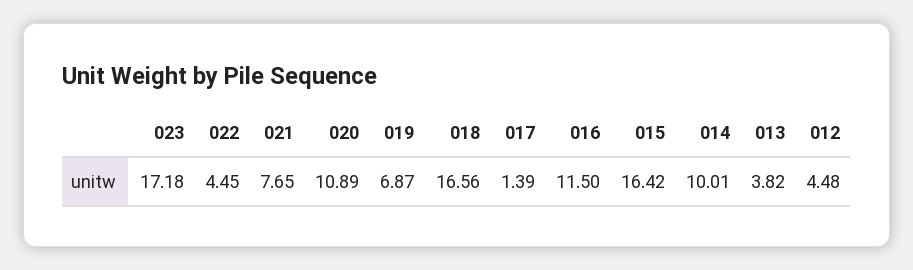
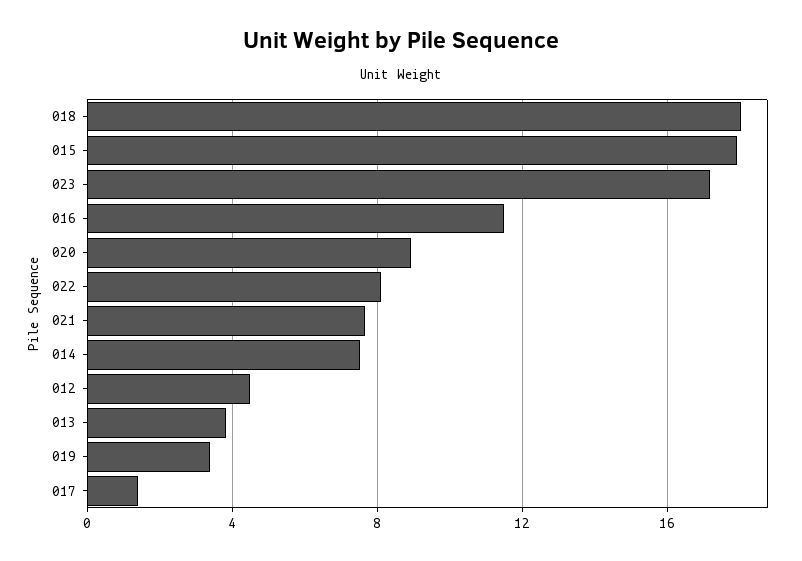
022: 4.45 -> 8
020: 10.89 -> 9
019: 6.87 -> 3.5
018: 16.56 -> 18
015: 16.42 -> 18
014: 10.01 -> 7.5

